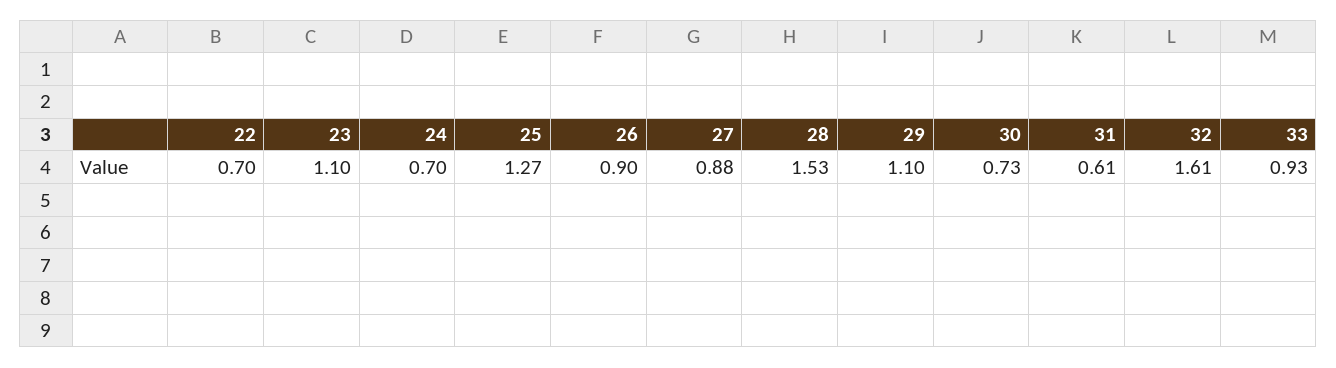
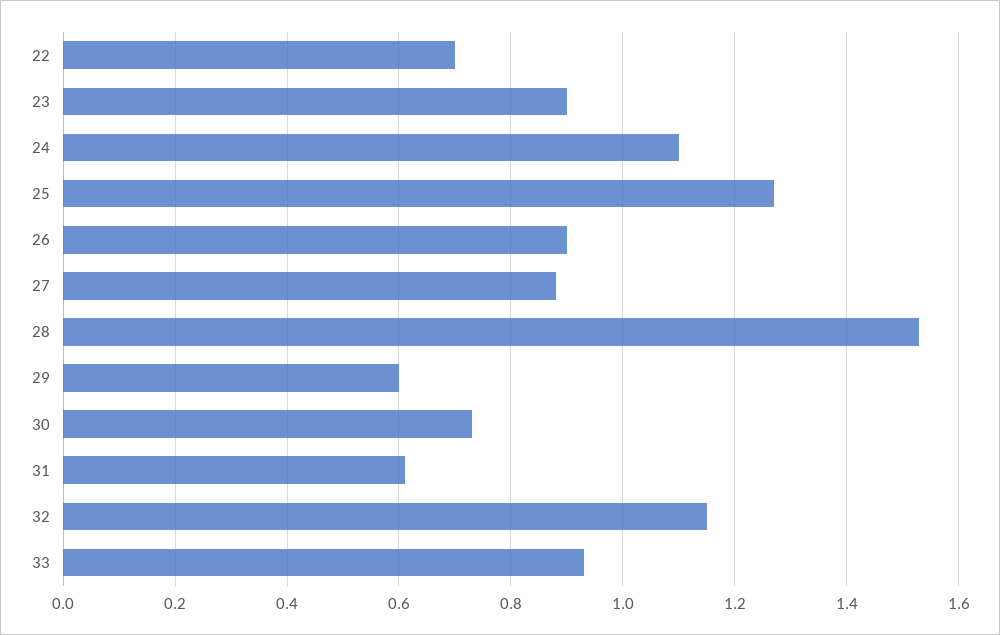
23: 1.1 -> 0.9
24: 0.7 -> 1.1
29: 1.1 -> 0.6
32: 1.61 -> 1.15

